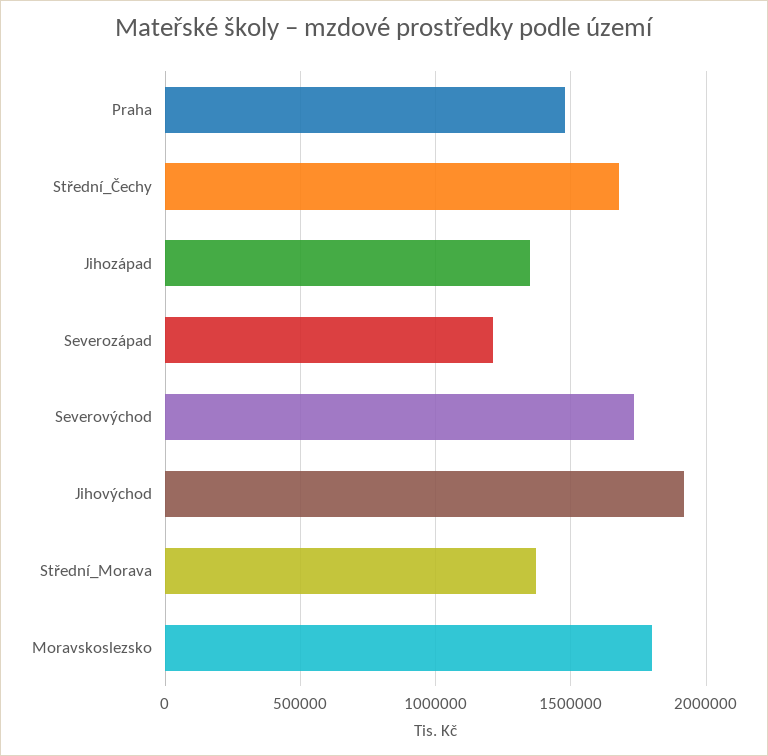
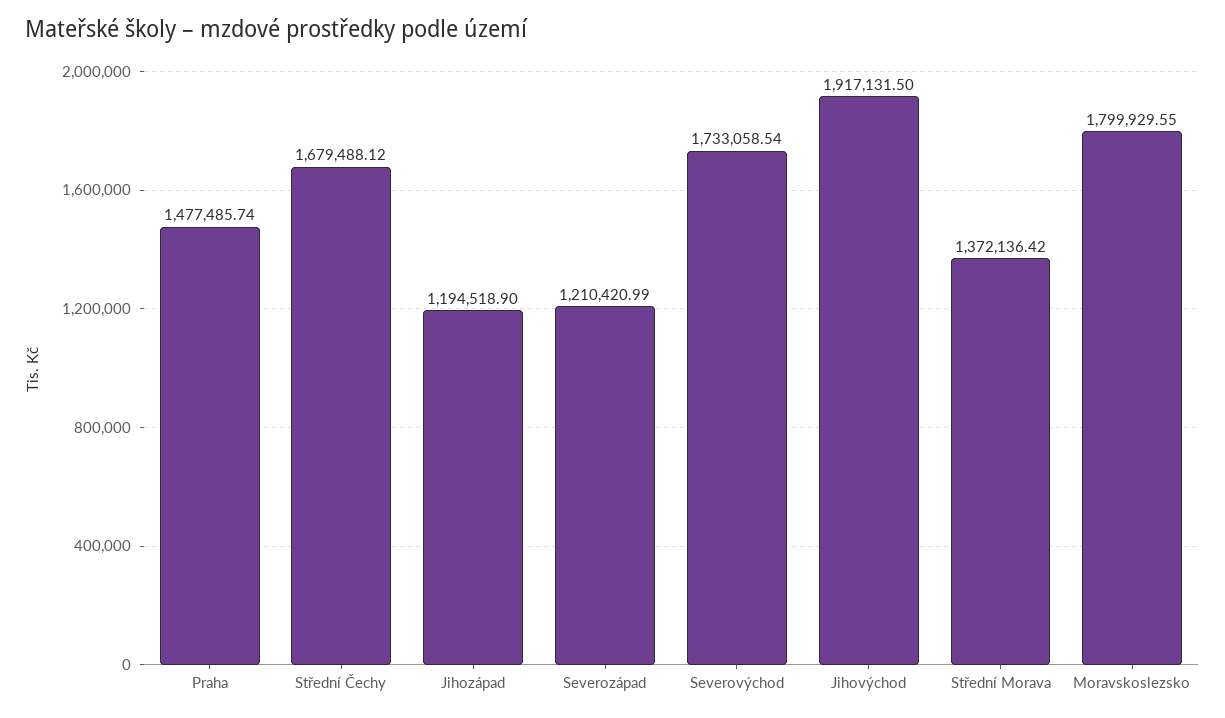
Jihozápad: 1350000 -> 1194518.9

